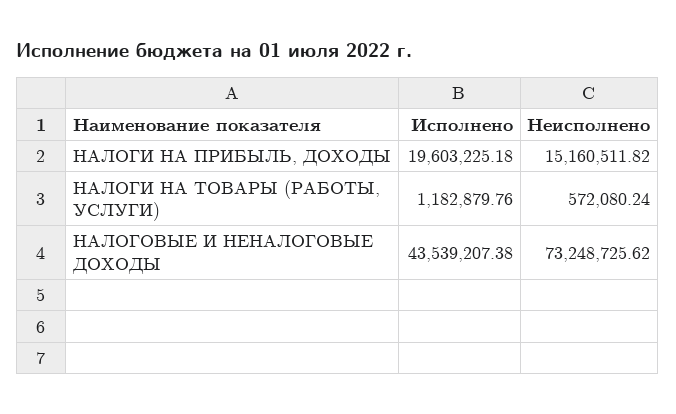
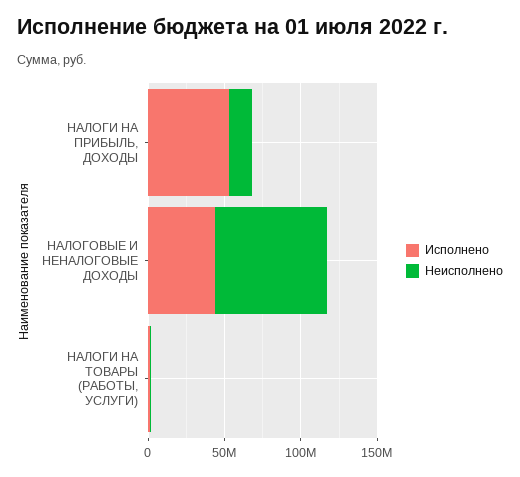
Исполнено, НАЛОГИ НА ПРИБЫЛЬ, ДОХОДЫ: 19603225.18 -> 50000000

